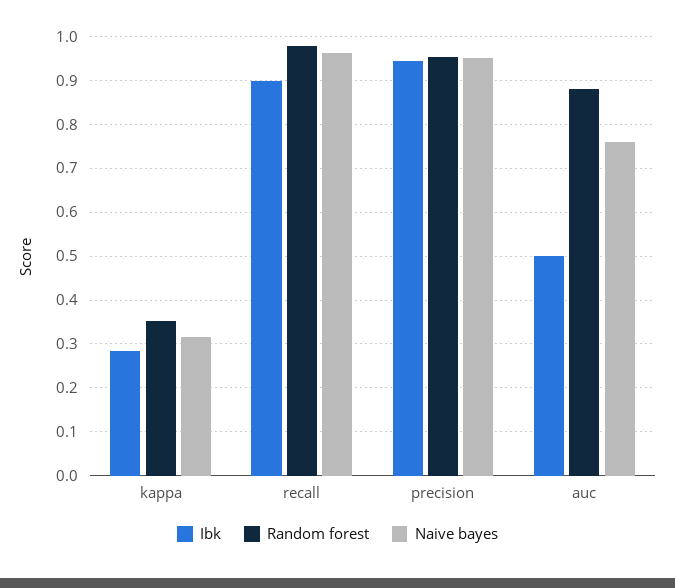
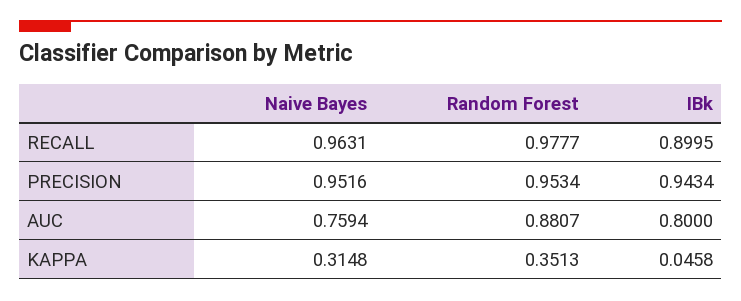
Ibk, kappa: 0.28 -> 0.0458
Ibk, auc: 0.5 -> 0.8

